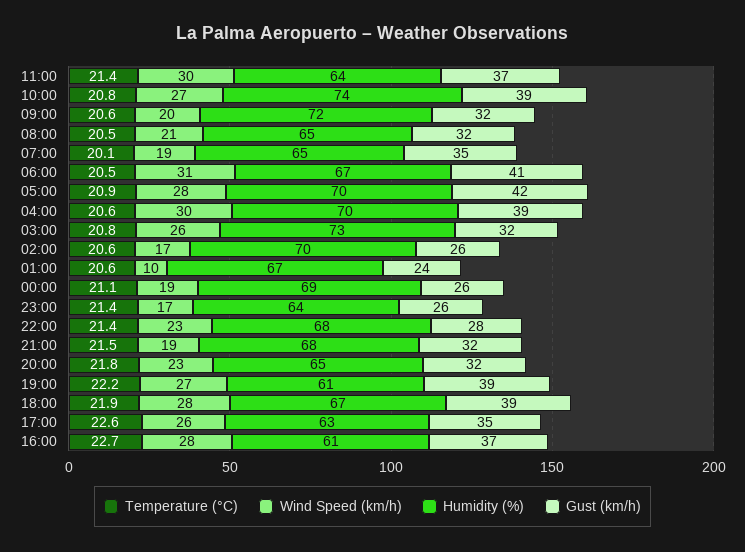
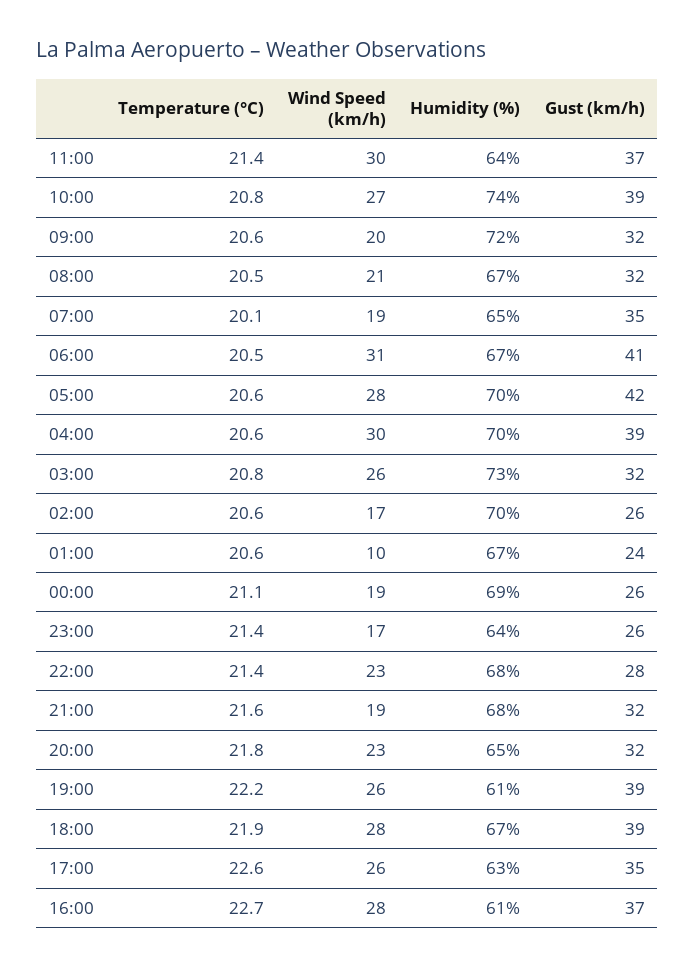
Humidity (%), 08:00: 65 -> 67
Temperature (°C), 05:00: 20.9 -> 20.6
Temperature (°C), 21:00: 21.5 -> 21.6
Wind Speed (km/h), 19:00: 27 -> 26

